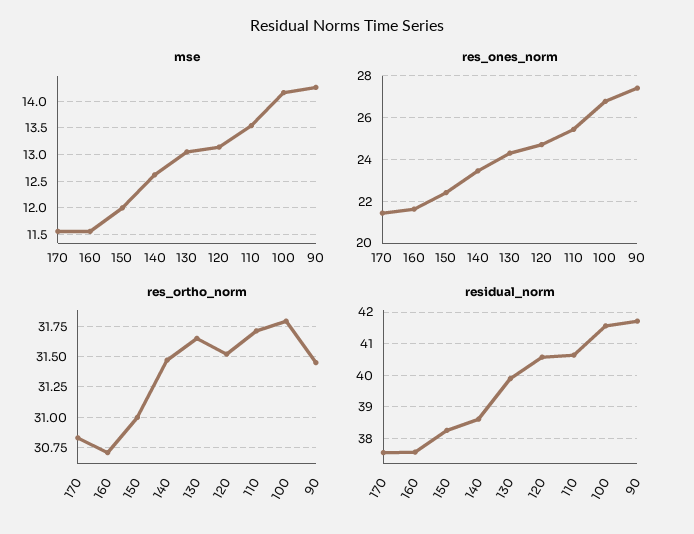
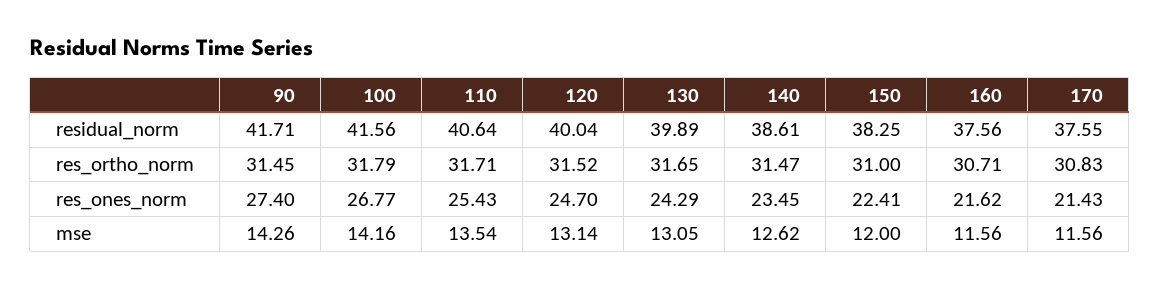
residual_norm, 120: 40.6 -> 40.04

